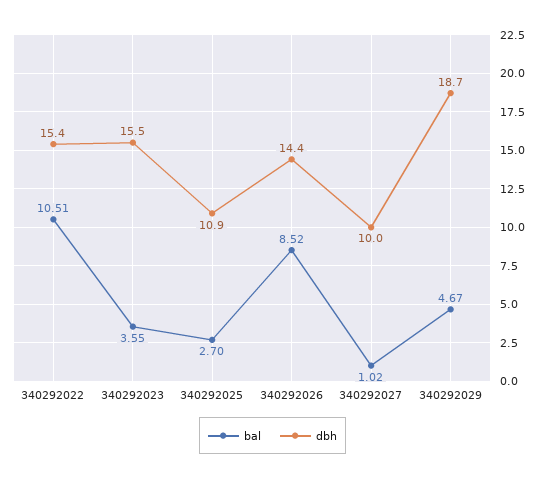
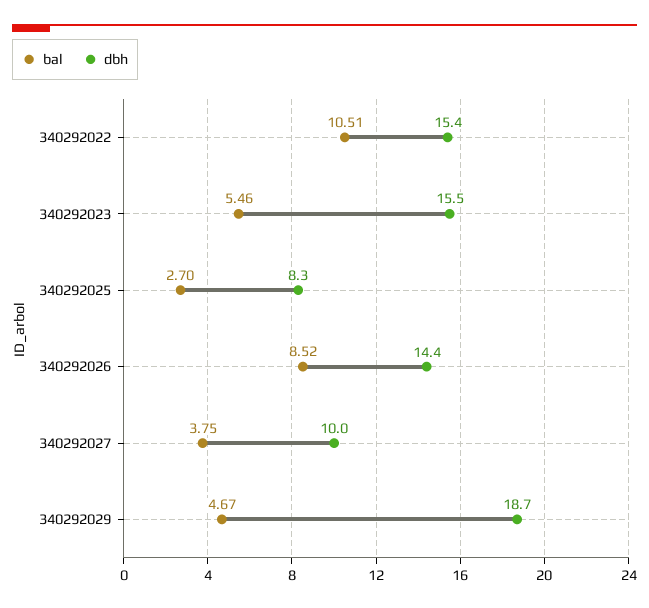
bal, 340292023: 3.55 -> 5.46
dbh, 340292025: 10.9 -> 8.3
bal, 340292027: 1.02 -> 3.75

